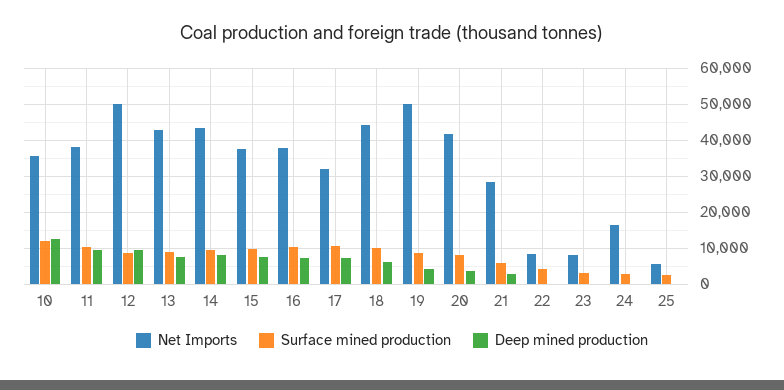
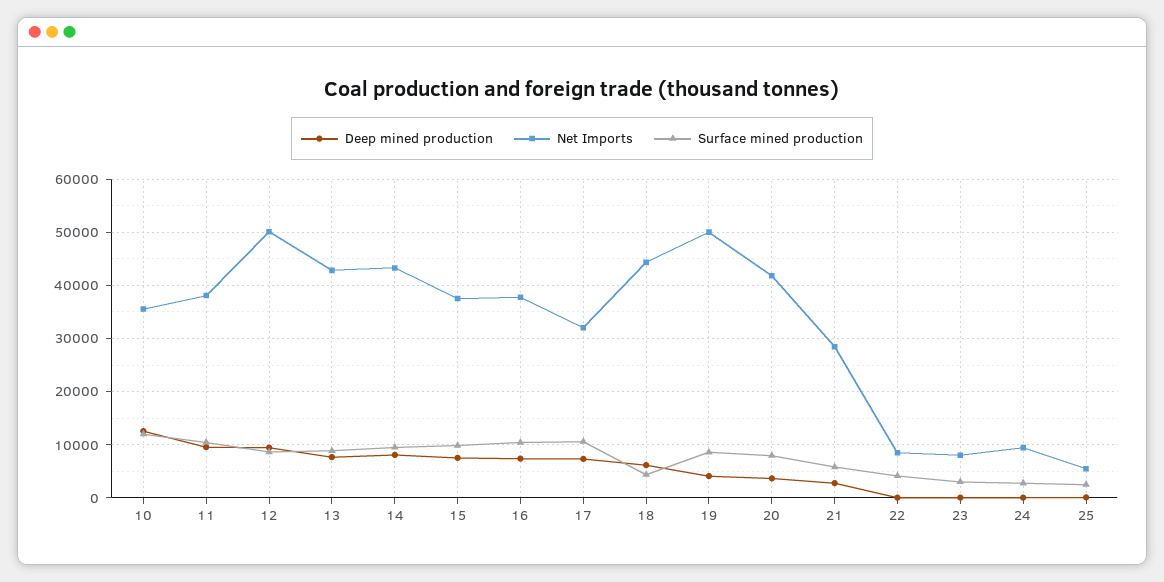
Surface mined production, 18: 10000 -> 4000
Net Imports, 24: 16000 -> 10000

